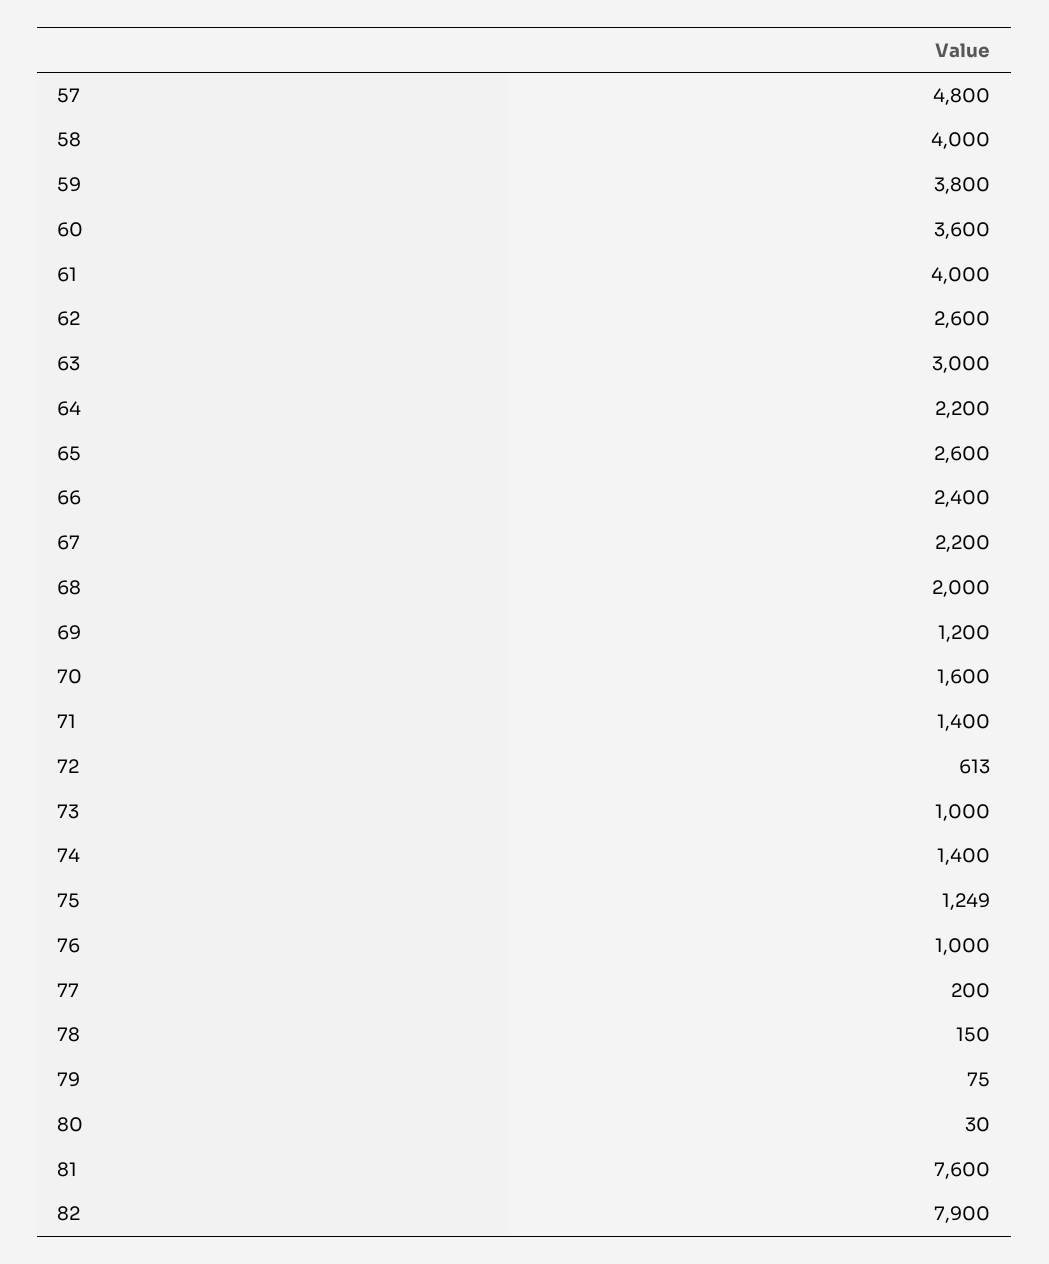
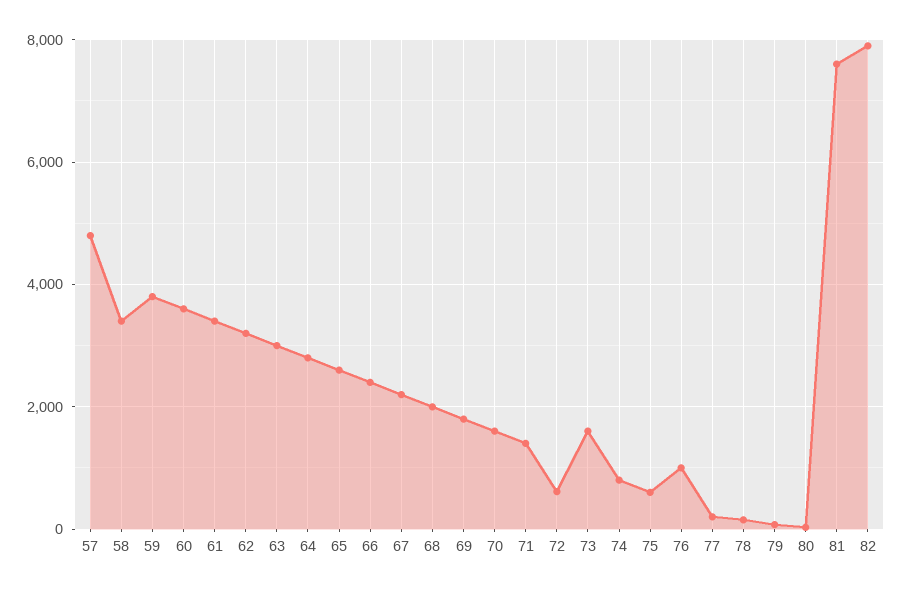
58: 4000 -> 3400
61: 4000 -> 3400
62: 2600 -> 3200
64: 2200 -> 2800
69: 1200 -> 1800
73: 1000 -> 1600
74: 1400 -> 800
75: 1249 -> 600

